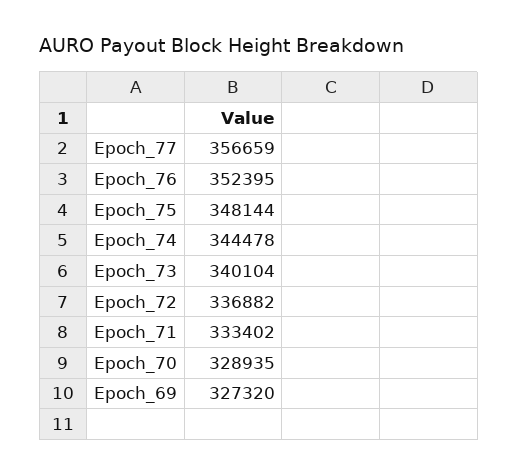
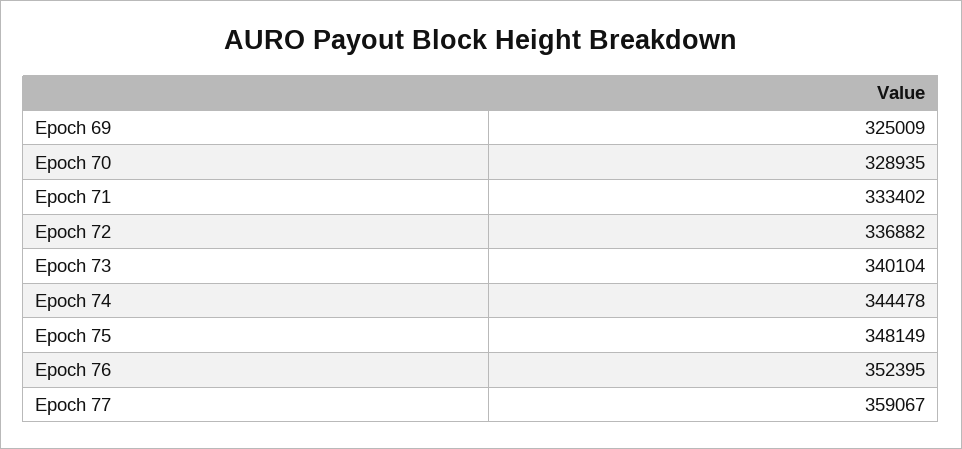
Epoch_77: 356659 -> 359067
Epoch_75: 348144 -> 348149
Epoch_69: 327320 -> 325009

